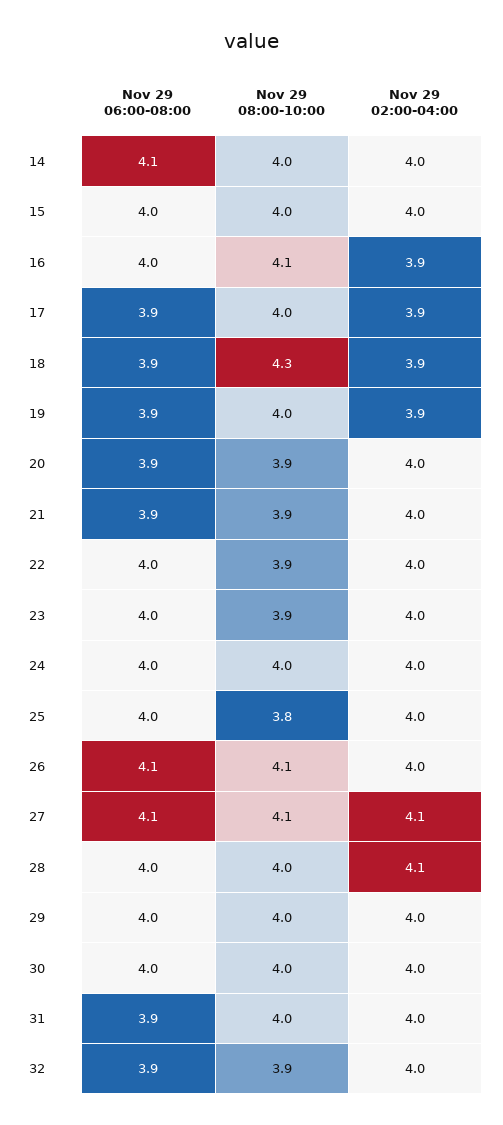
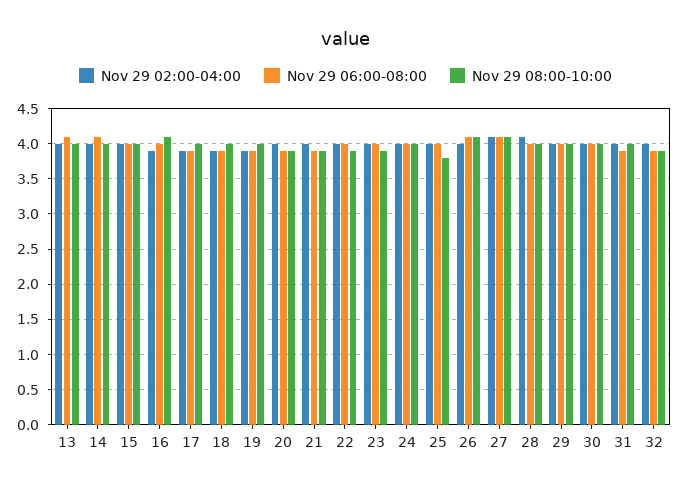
Nov 29 08:00-10:00, 18: 4.3 -> 4
Nov 29 02:00-04:00, 13: none -> 4
Nov 29 06:00-08:00, 13: none -> 4.1
Nov 29 08:00-10:00, 13: none -> 4

